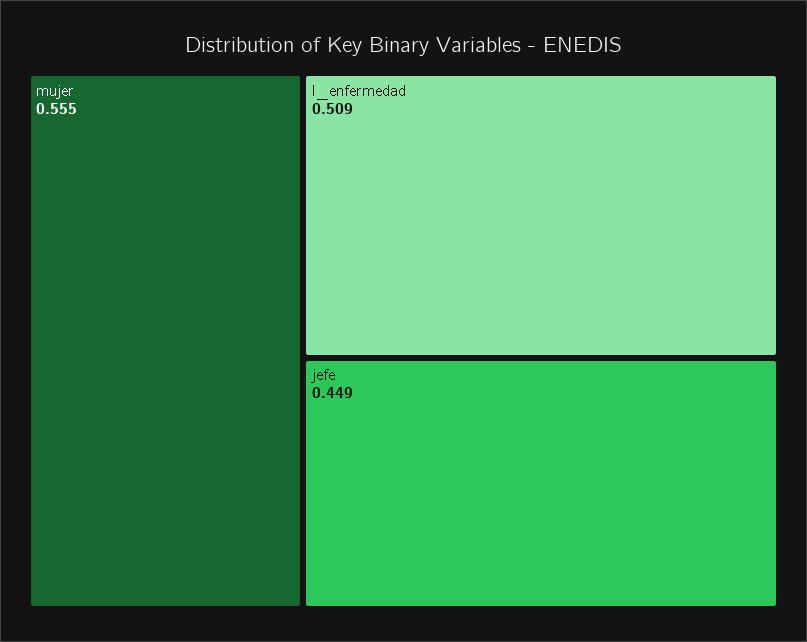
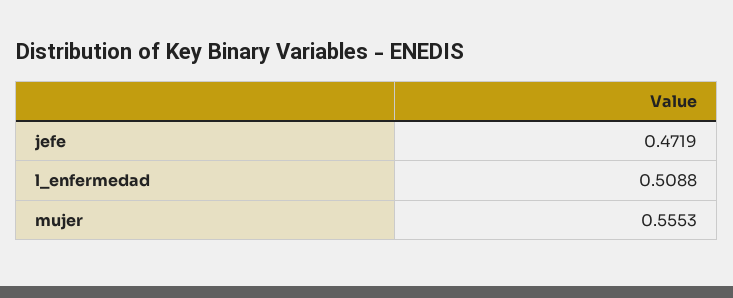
jefe: 0.449 -> 0.4719

